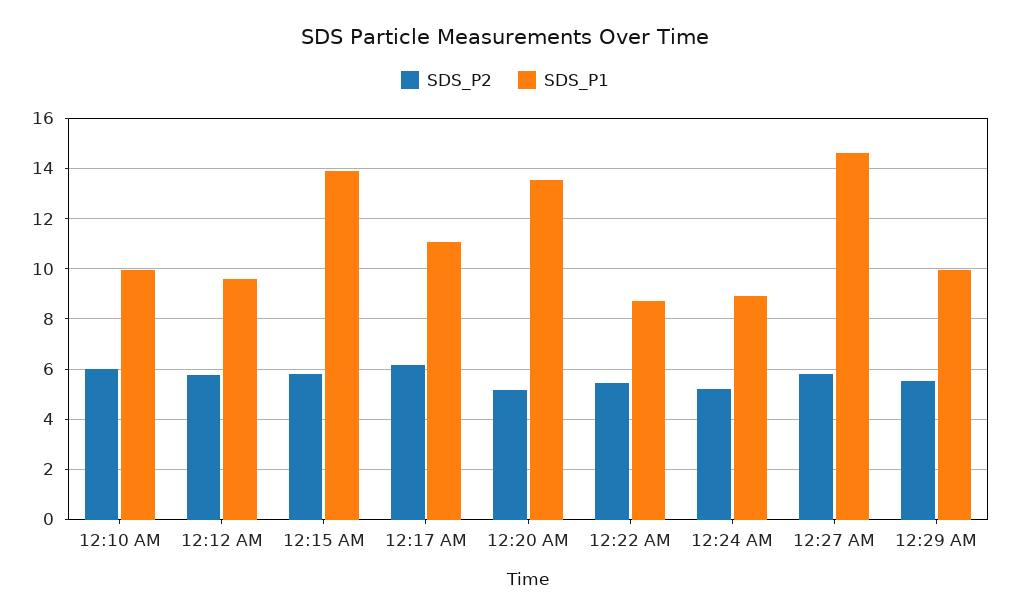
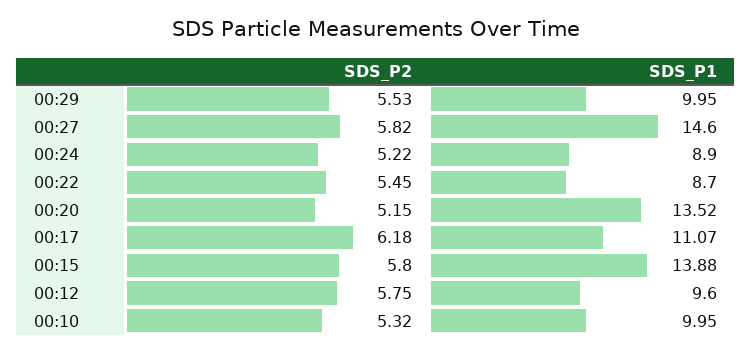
SDS_P2, 12:10 AM: 6 -> 5.32

